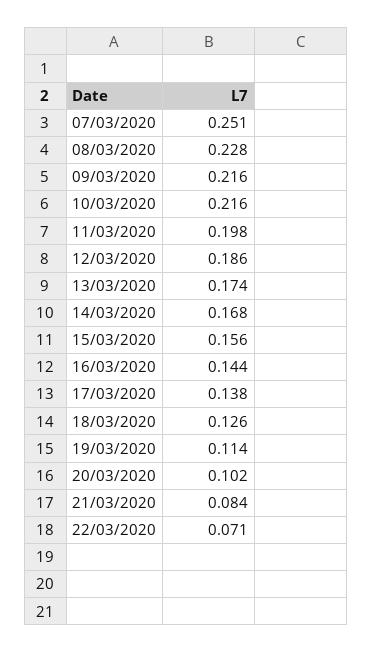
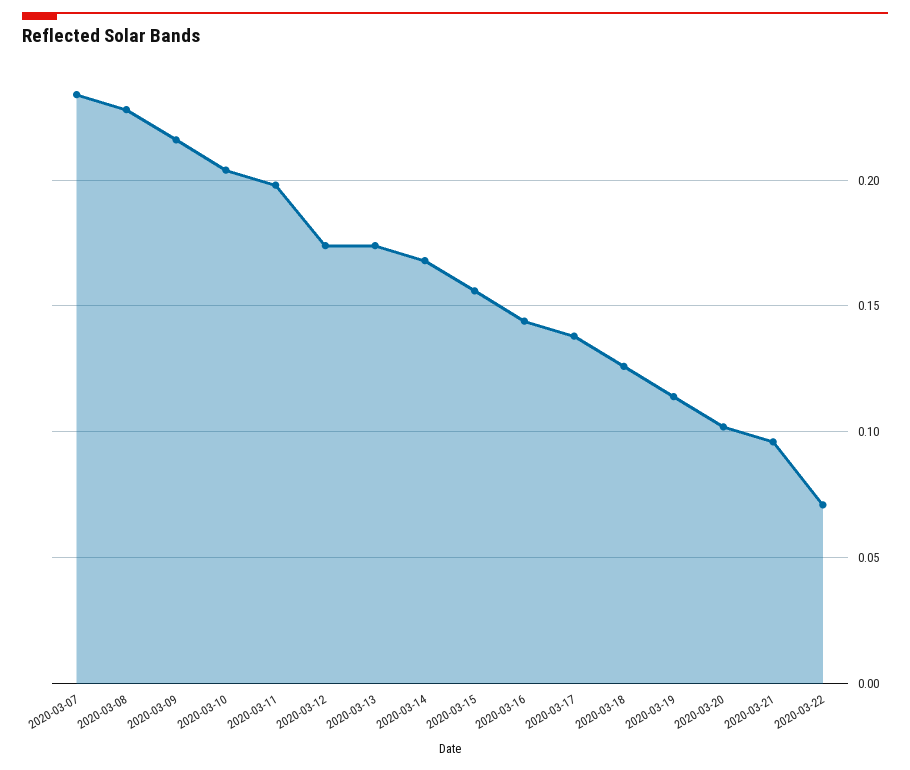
07/03/2020: 0.251 -> 0.235
10/03/2020: 0.216 -> 0.205
12/03/2020: 0.186 -> 0.175
21/03/2020: 0.084 -> 0.095

